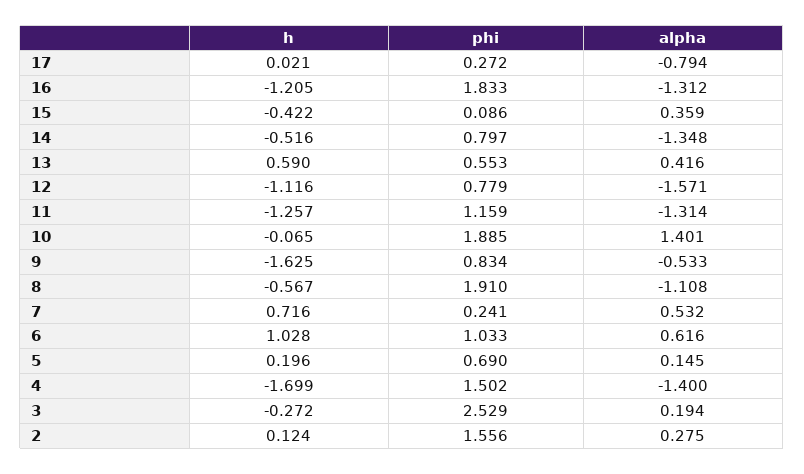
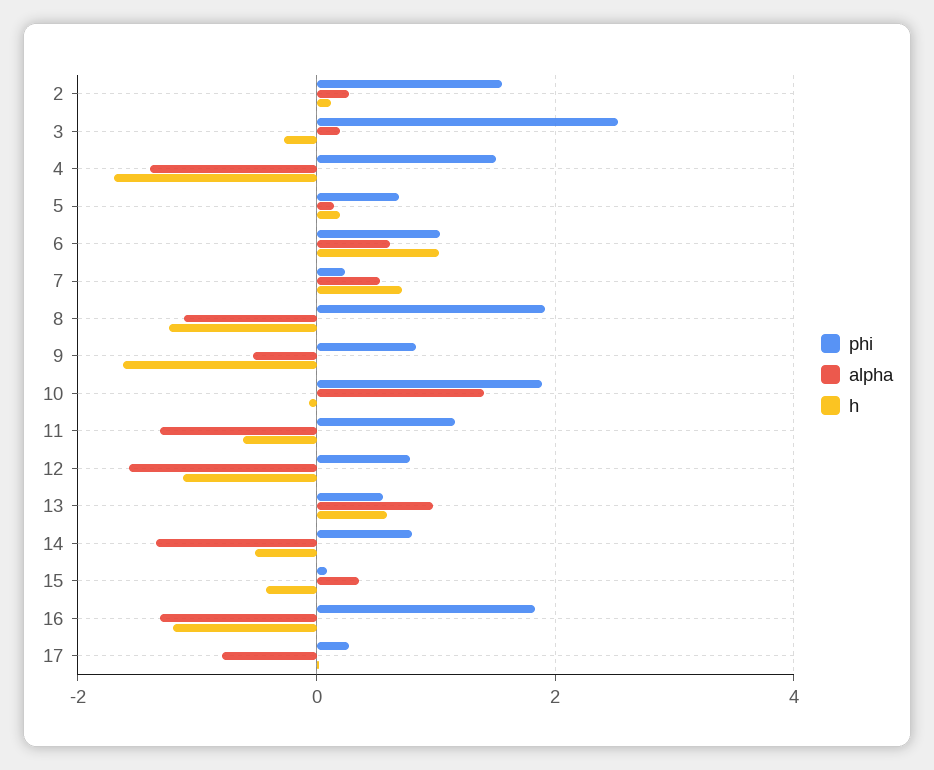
alpha, 13: 0.416 -> 1
h, 11: -1.257 -> -0.6
h, 8: -0.567 -> -1.2

